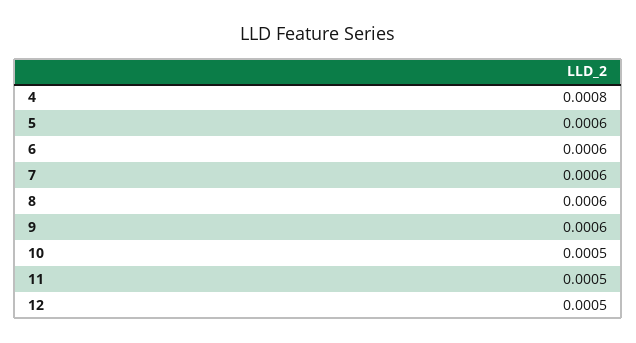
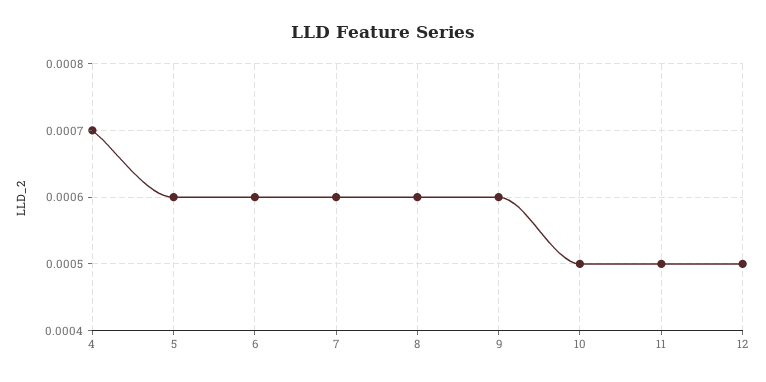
4: 0.0008 -> 0.0007

